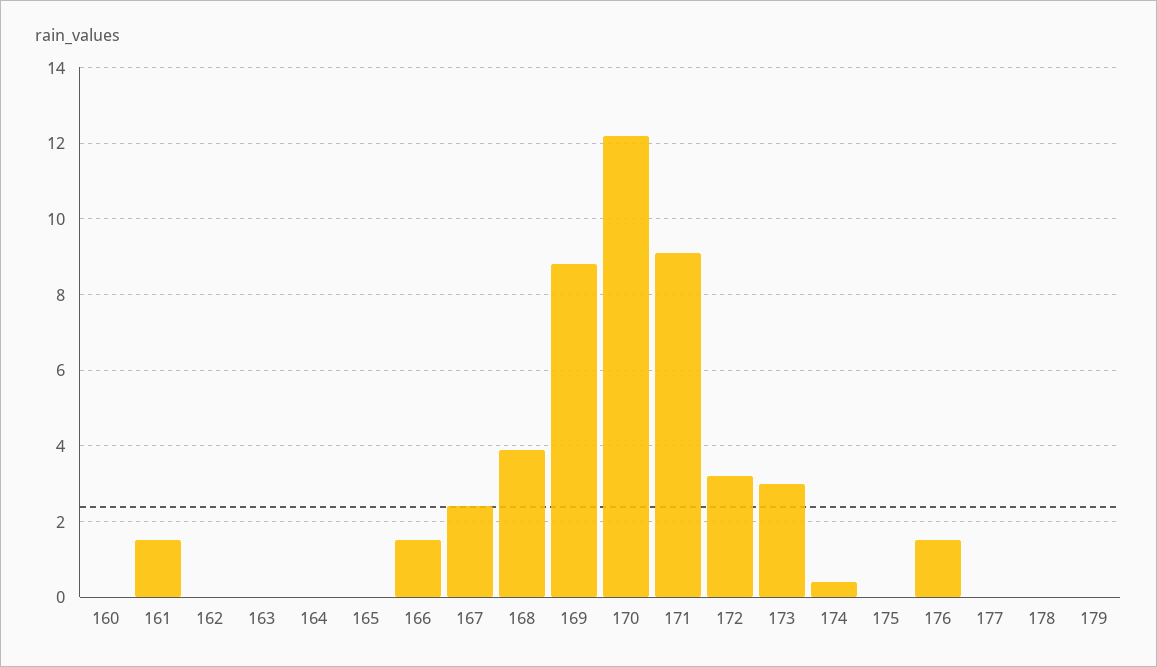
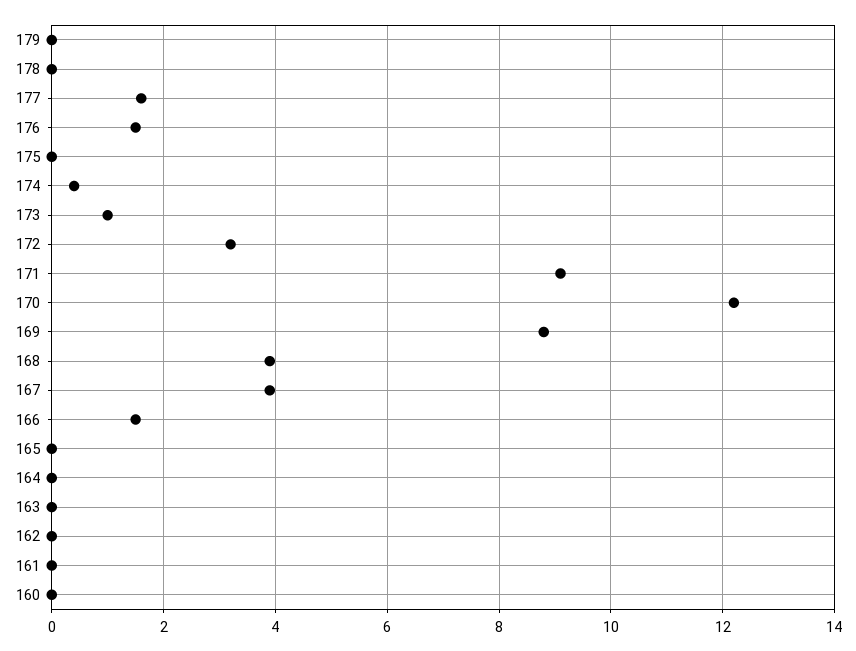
161: 1.5 -> 0
167: 2.5 -> 4
173: 3 -> 1
177: 0 -> 1.5

